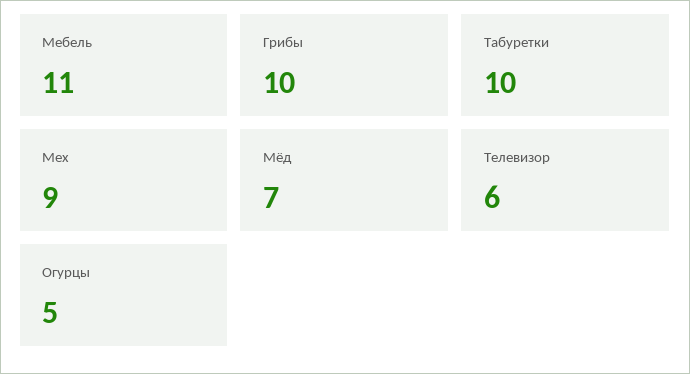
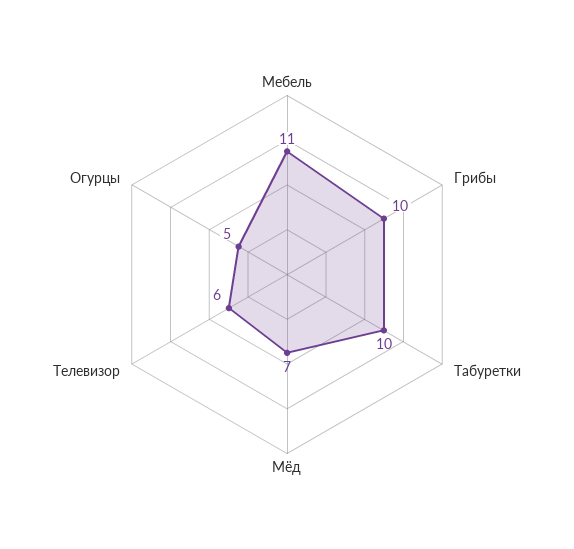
Мех: 9 -> none

